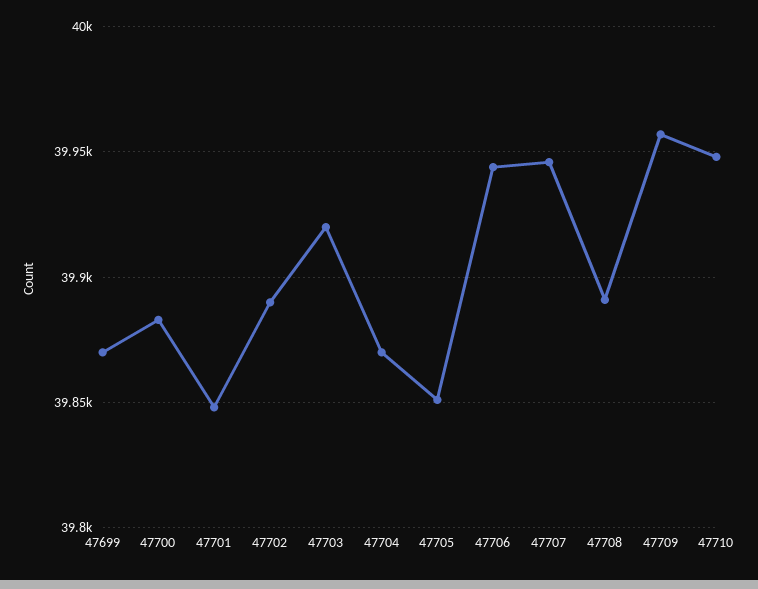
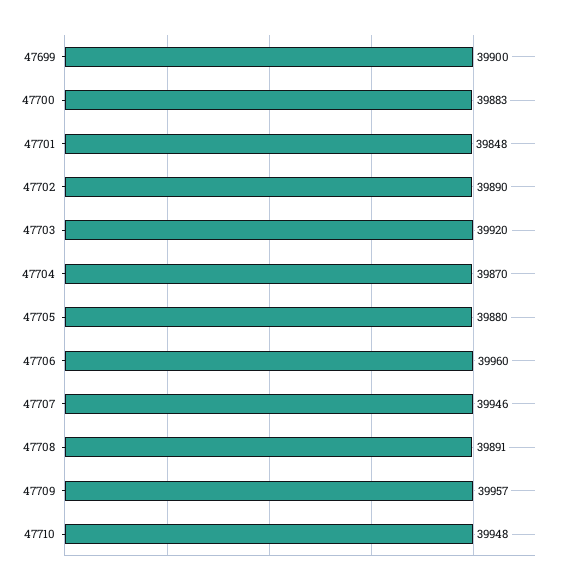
47699: 39870 -> 39900
47705: 39850 -> 39880
47706: 39945 -> 39960

